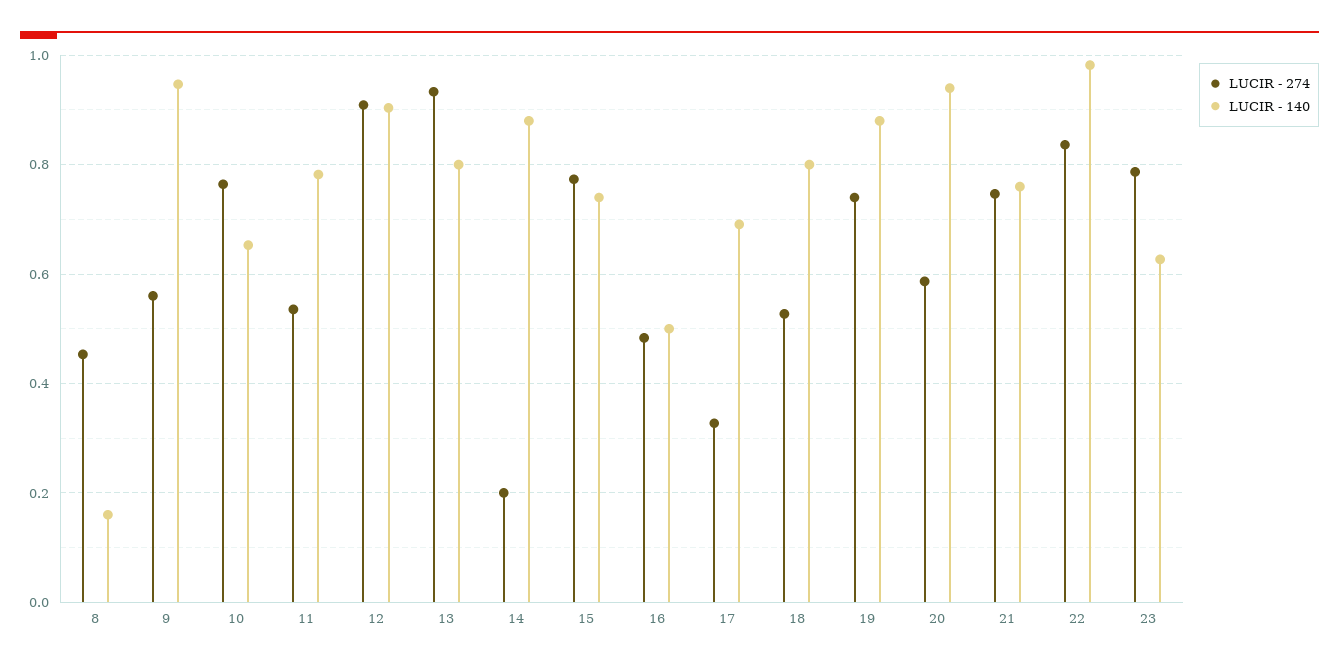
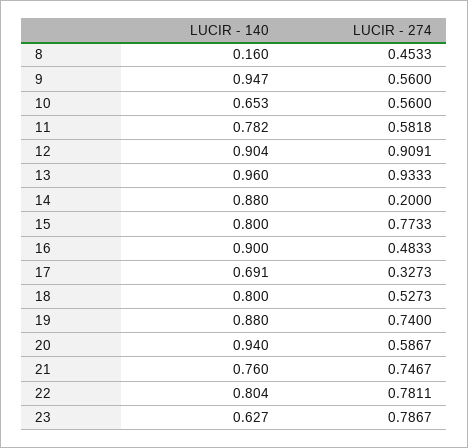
LUCIR - 274, 10: 0.76 -> 0.56
LUCIR - 274, 11: 0.54 -> 0.5818
LUCIR - 140, 13: 0.8 -> 0.96
LUCIR - 140, 15: 0.74 -> 0.8
LUCIR - 140, 16: 0.5 -> 0.9
LUCIR - 274, 22: 0.84 -> 0.7811
LUCIR - 140, 22: 0.98 -> 0.804

